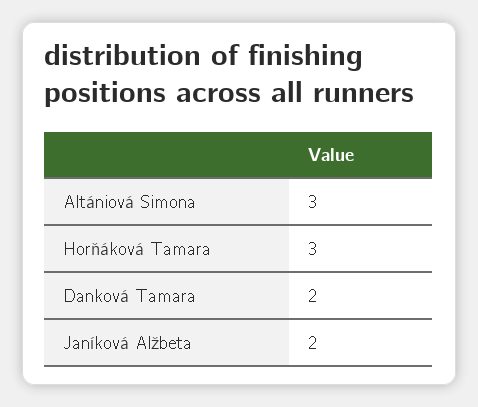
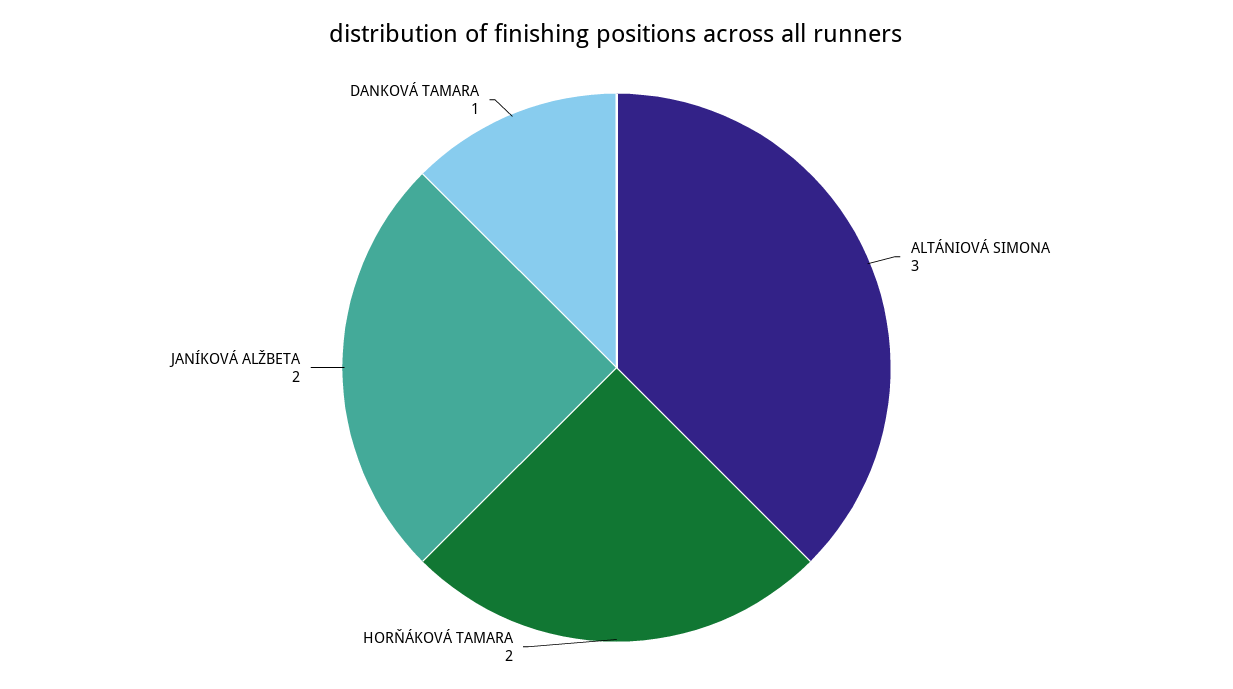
Horňáková Tamara: 3 -> 2
Danková Tamara: 2 -> 1

